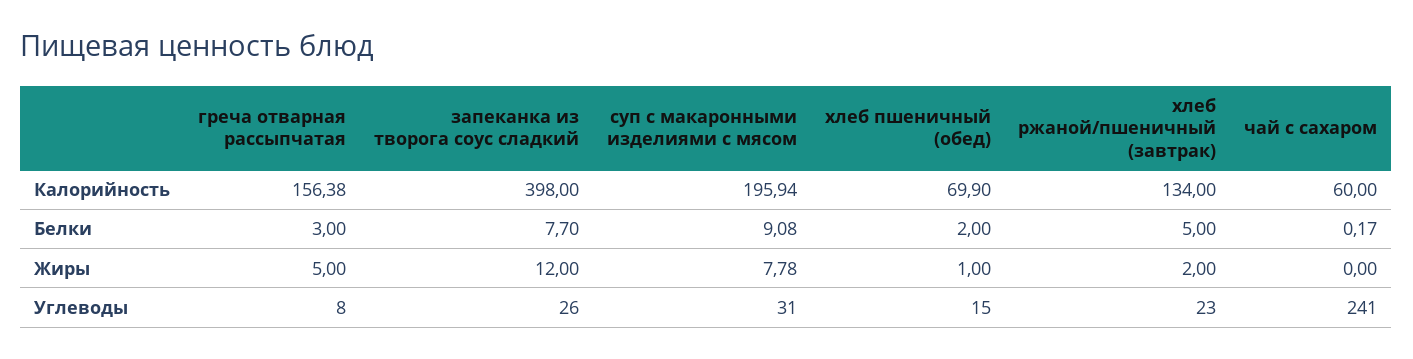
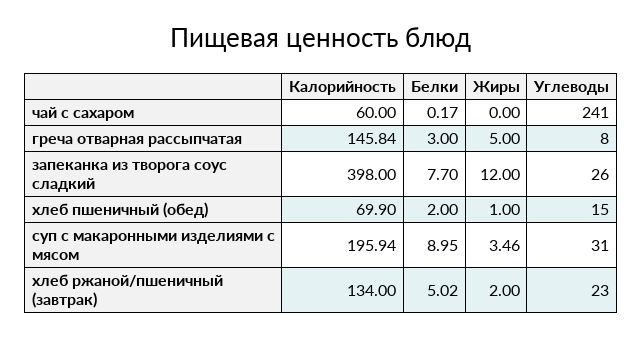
греча отварная рассыпчатая, Калорийность: 156.38 -> 145.84
суп с макаронными изделиями с мясом, Белки: 9.08 -> 8.95
хлеб ржаной/пшеничный (завтрак), Белки: 5 -> 5.02
суп с макаронными изделиями с мясом, Жиры: 7.78 -> 3.46

